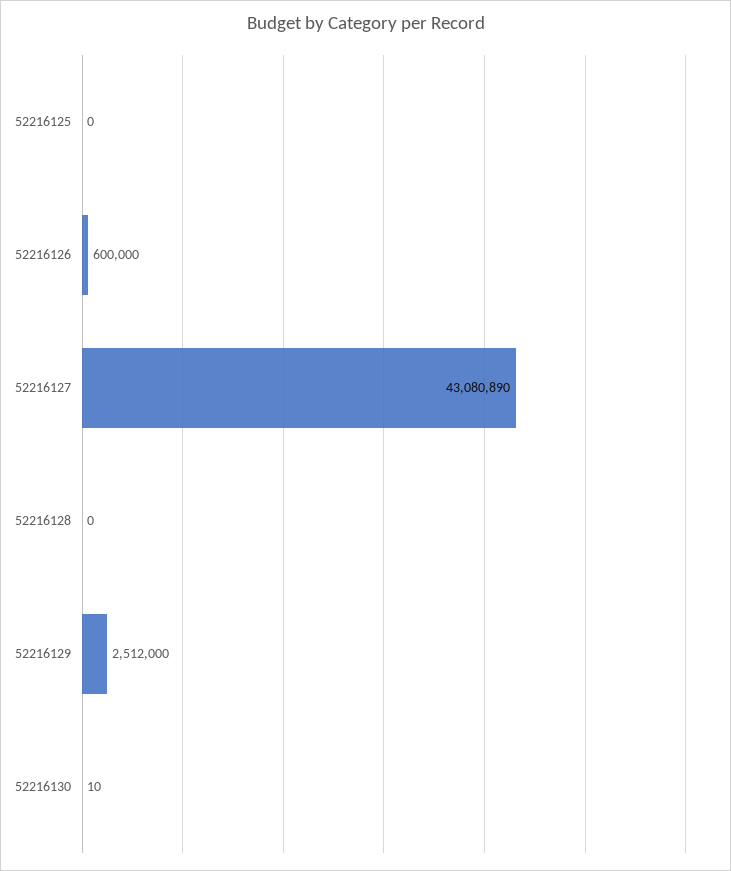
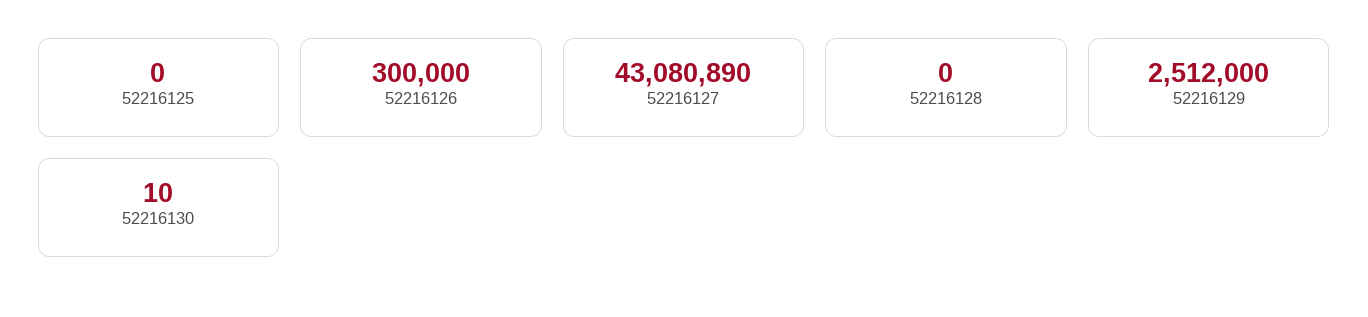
52216126: 600000 -> 300000

